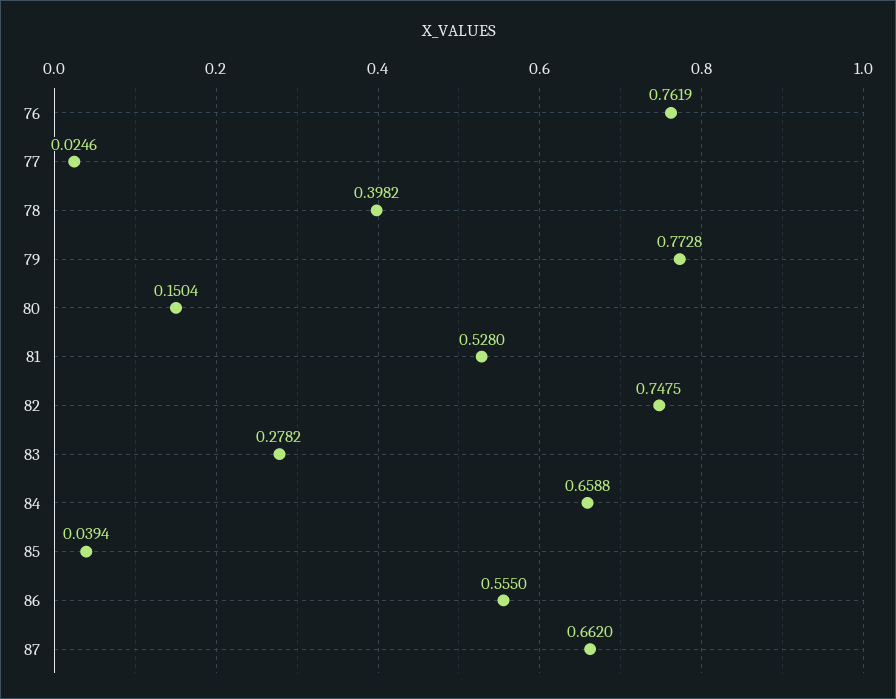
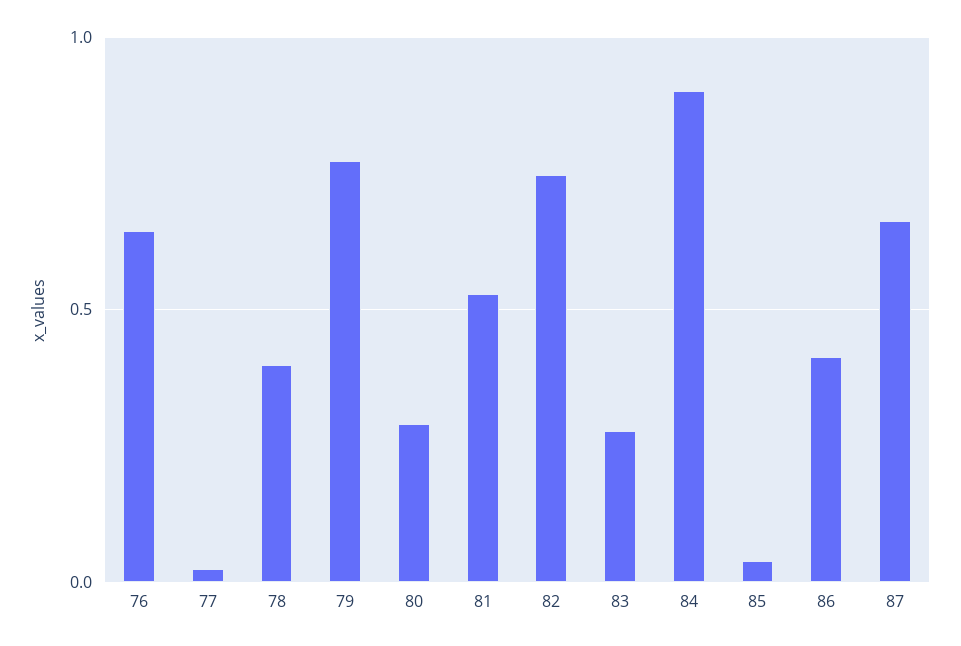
76: 0.7619 -> 0.65
80: 0.1504 -> 0.3
84: 0.6588 -> 0.9
86: 0.555 -> 0.4

